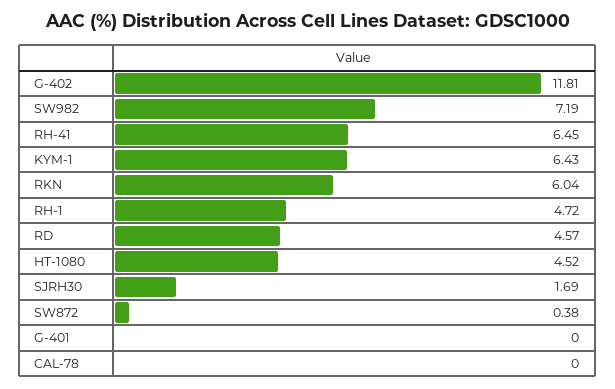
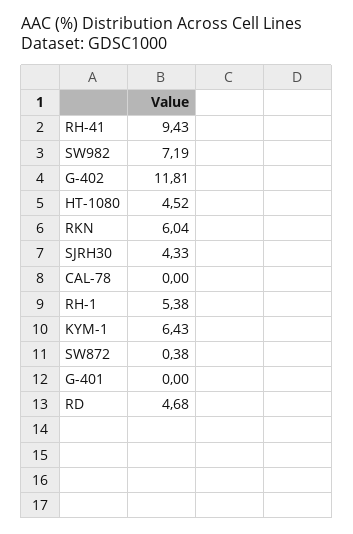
RH-41: 6.45 -> 9.43
RH-1: 4.72 -> 5.38
RD: 4.57 -> 4.68
SJRH30: 1.69 -> 4.33

